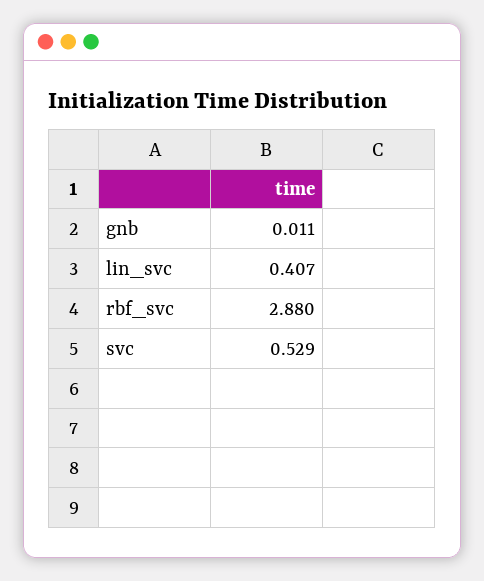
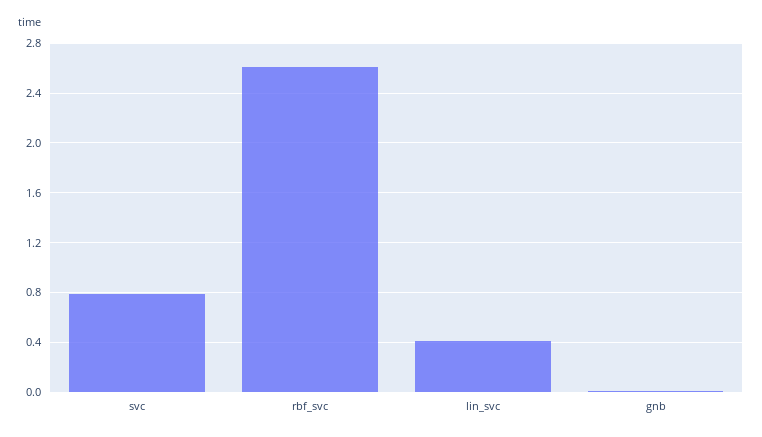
rbf_svc: 2.88 -> 2.6
svc: 0.529 -> 0.8

